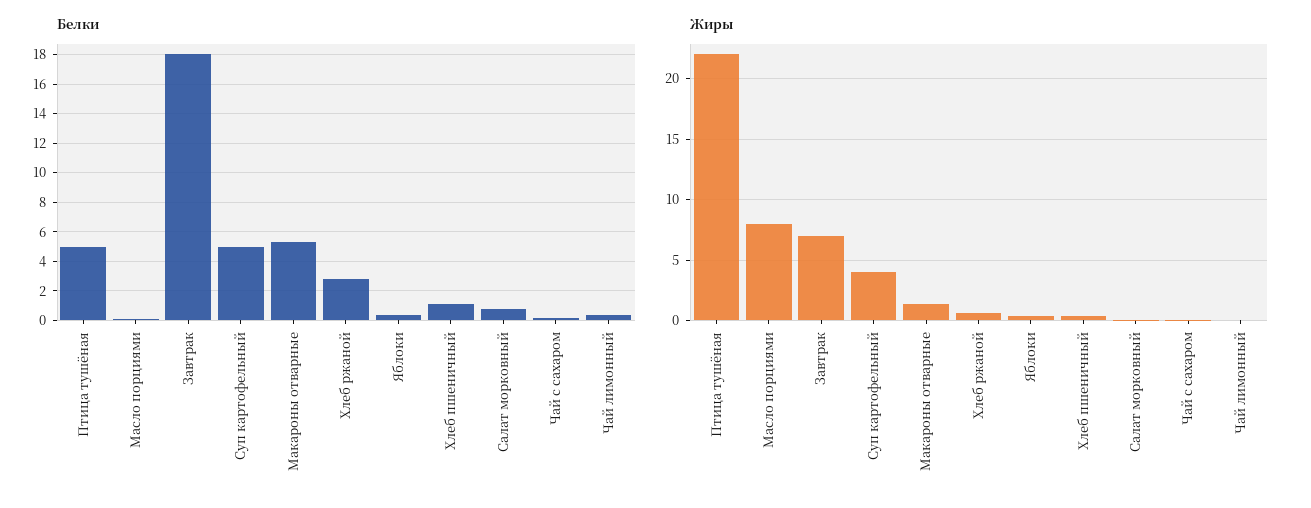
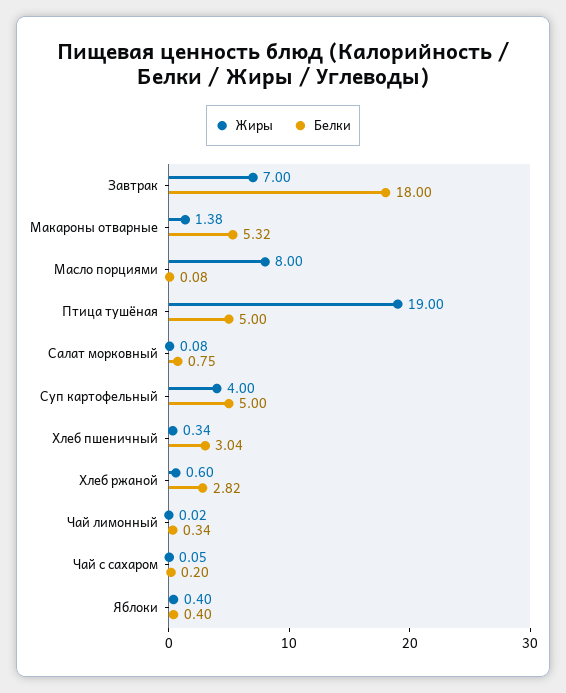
Белки, Хлеб пшеничный: 1 -> 3.04
Жиры, Птица тушёная: 22 -> 19

